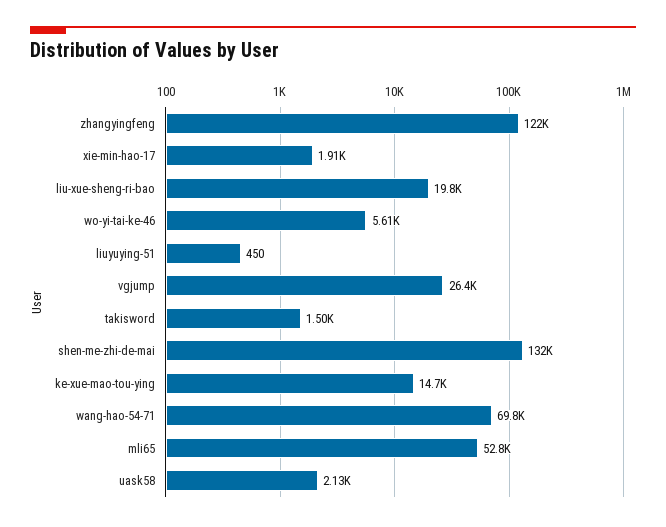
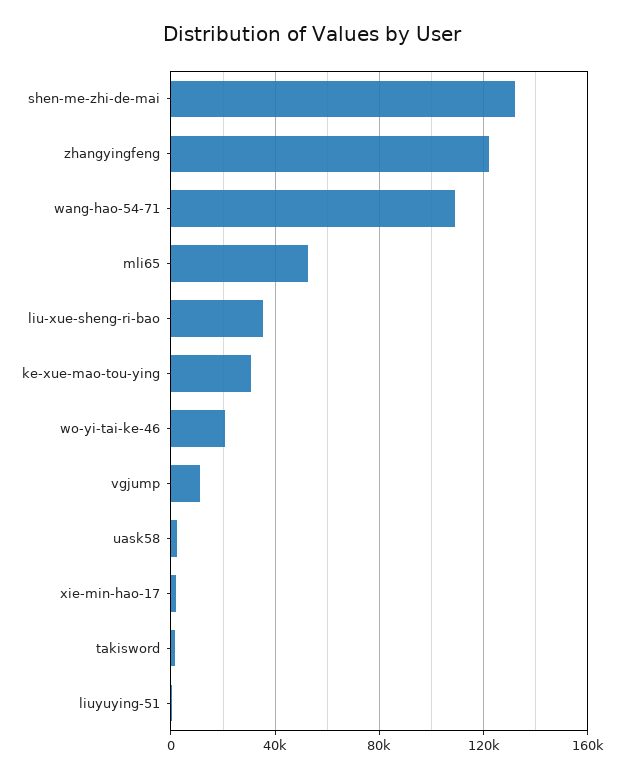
liu-xue-sheng-ri-bao: 19800 -> 35000
wo-yi-tai-ke-46: 5610 -> 20000
vgjump: 26400 -> 10000
ke-xue-mao-tou-ying: 14700 -> 30000
wang-hao-54-71: 69800 -> 110000

